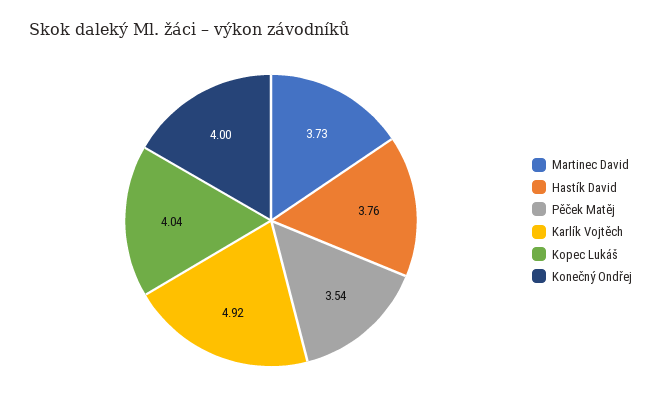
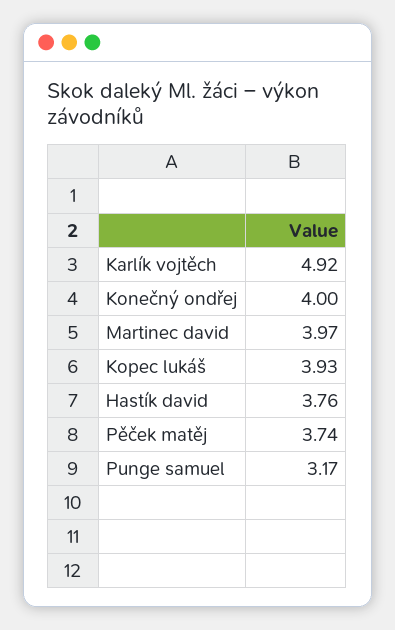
Martinec David: 3.73 -> 3.97
Pěček Matěj: 3.54 -> 3.74
Kopec Lukáš: 4.04 -> 3.93
Punge samuel: none -> 3.17

